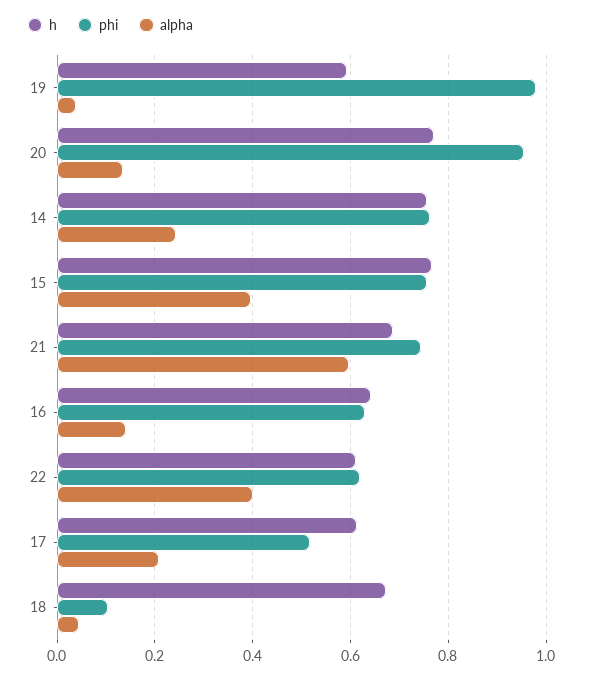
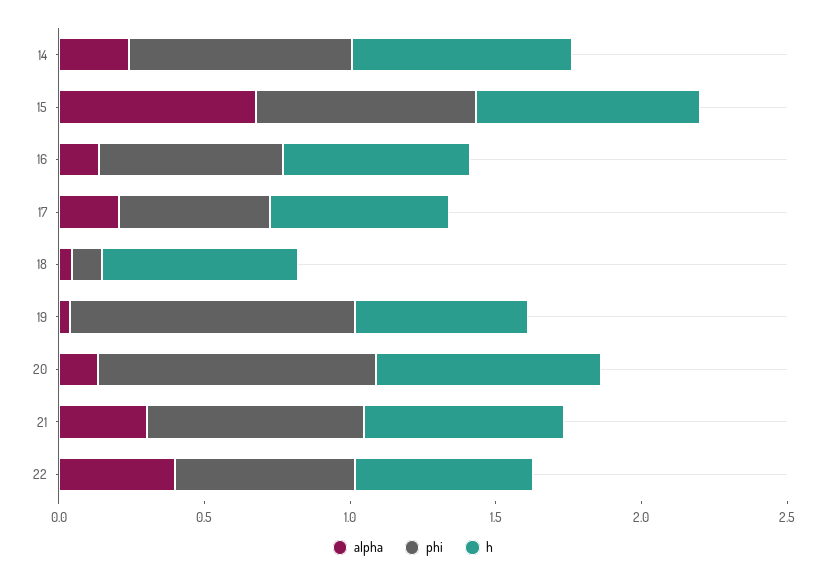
alpha, 15: 0.4 -> 0.7
alpha, 21: 0.6 -> 0.3

